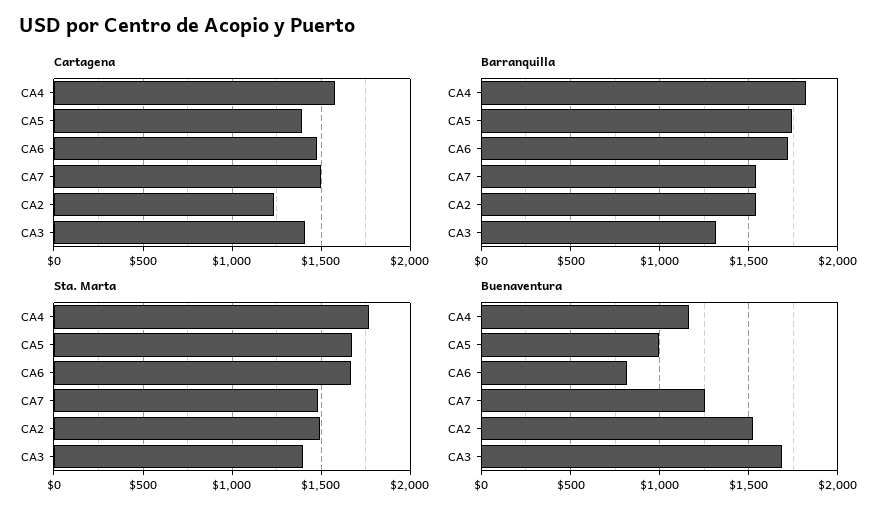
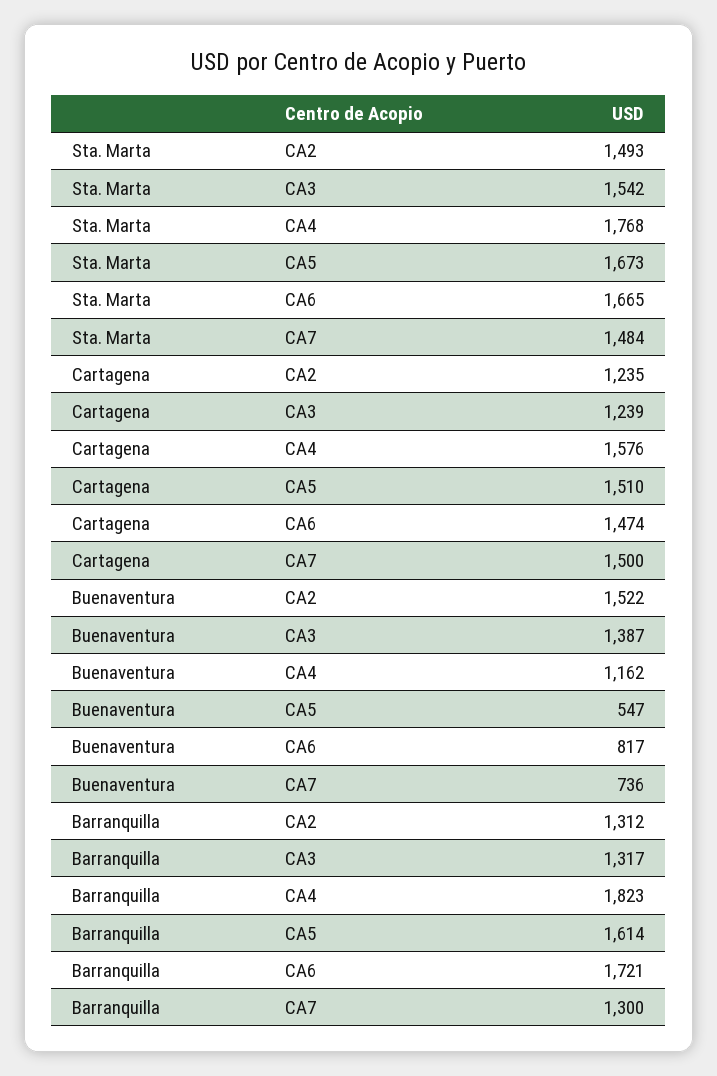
Cartagena, CA5: 1400 -> 1510
Cartagena, CA3: 1400 -> 1239
Barranquilla, CA5: 1750 -> 1614
Barranquilla, CA7: 1550 -> 1300
Barranquilla, CA2: 1550 -> 1312
Sta. Marta, CA3: 1400 -> 1542
Buenaventura, CA5: 1000 -> 547
Buenaventura, CA7: 1250 -> 736
Buenaventura, CA3: 1700 -> 1387

